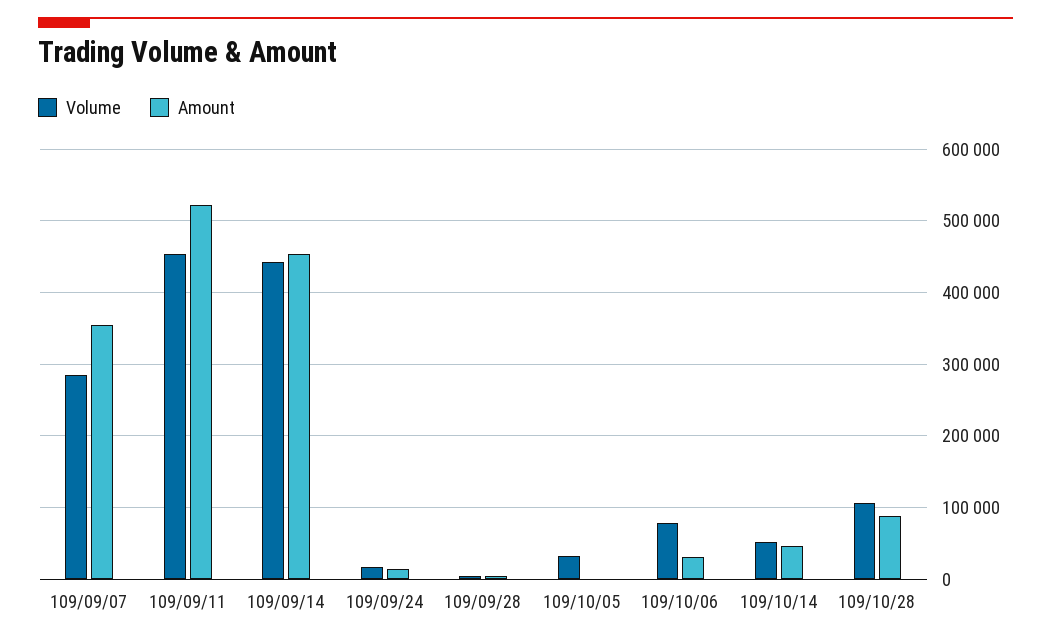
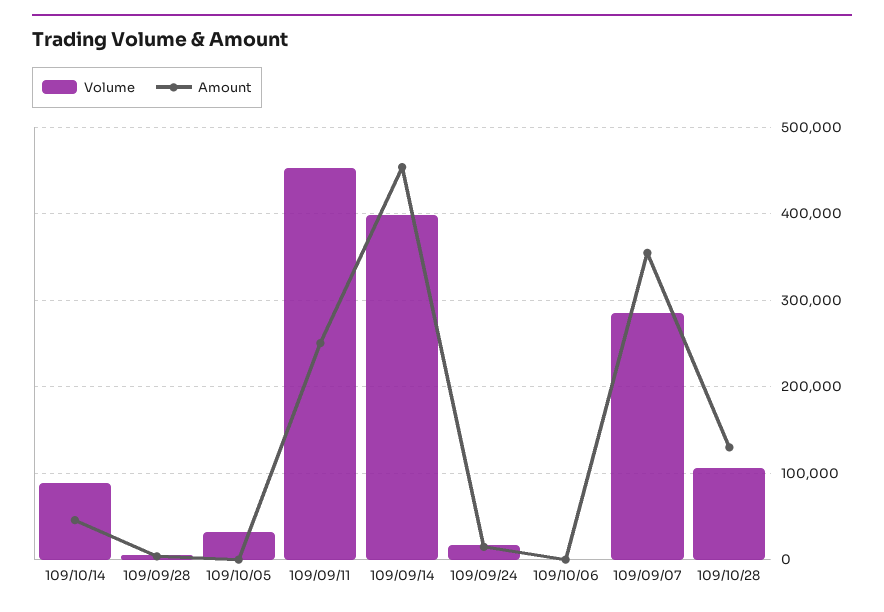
Amount, 109/09/11: 520000 -> 250000
Volume, 109/09/14: 440000 -> 400000
Volume, 109/10/06: 80000 -> 0
Amount, 109/10/06: 30000 -> 0
Volume, 109/10/14: 50000 -> 90000
Amount, 109/10/28: 90000 -> 130000

